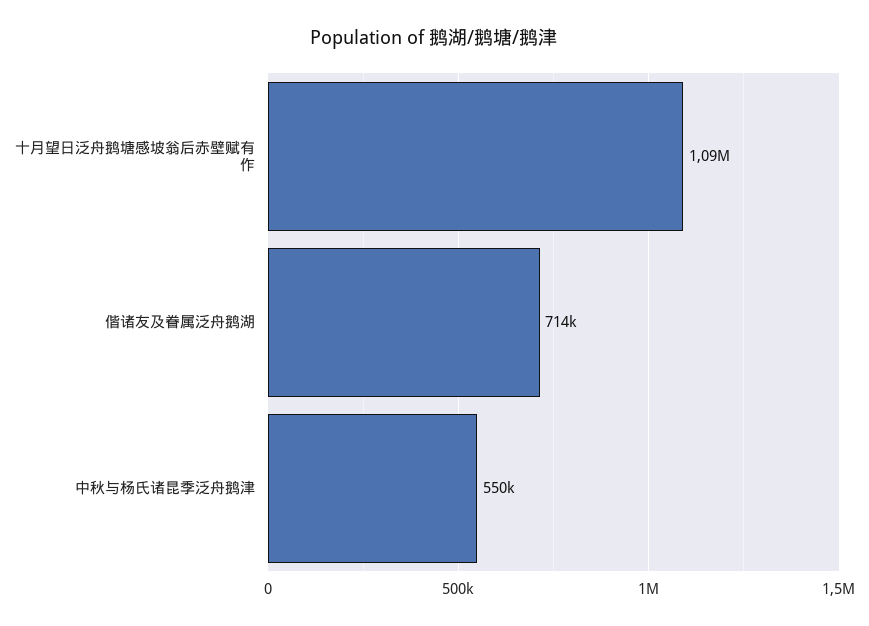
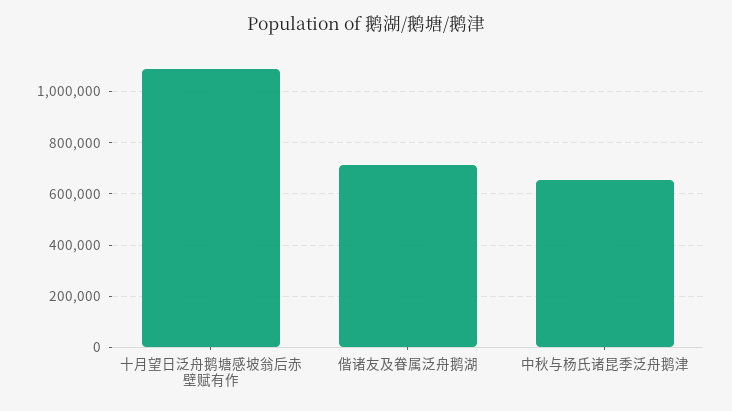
中秋与杨氏诸昆季泛舟鹅津: 550000 -> 650000

